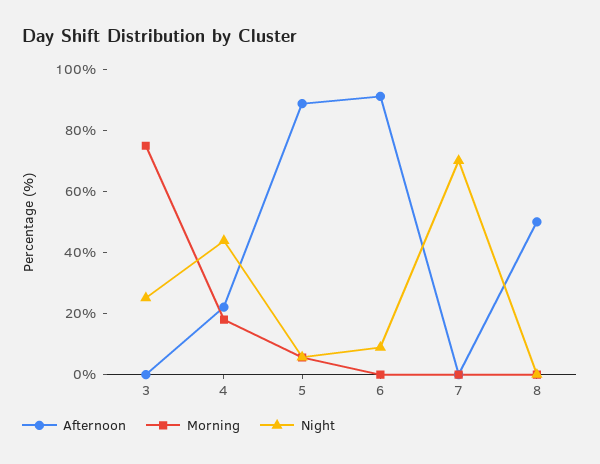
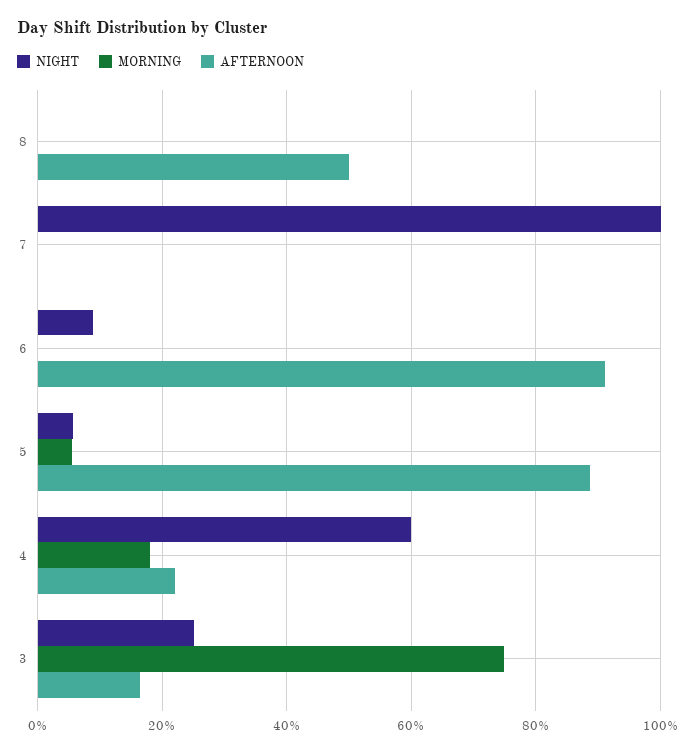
Afternoon, 3: 0 -> 16
Night, 4: 45 -> 60
Night, 7: 70 -> 100

